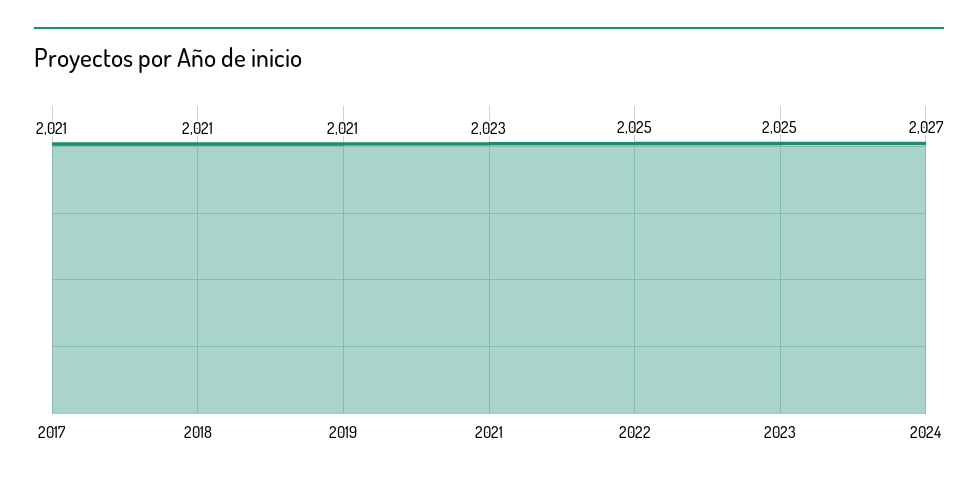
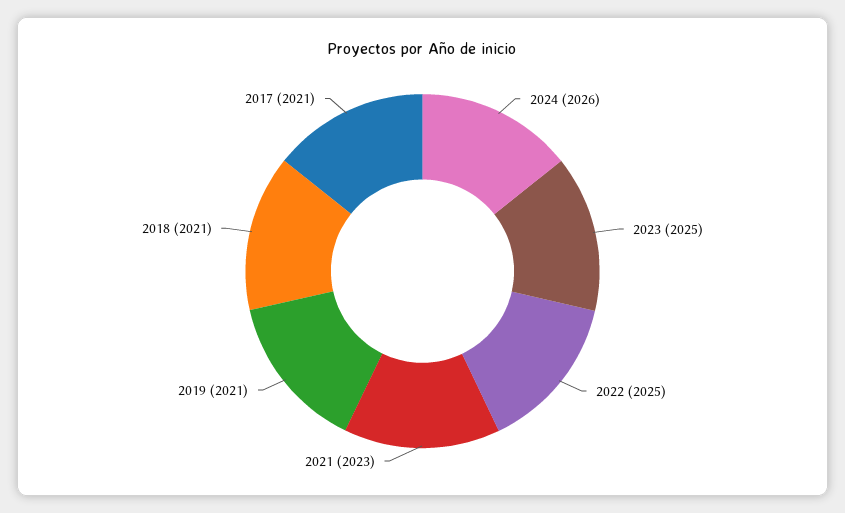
2024: 2027 -> 2026

